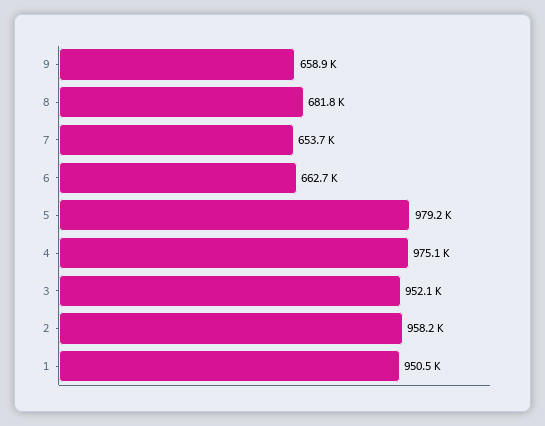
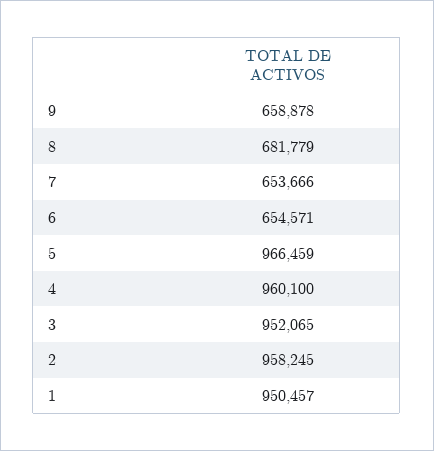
6: 662700 -> 654571
5: 979200 -> 966459
4: 975100 -> 960100

